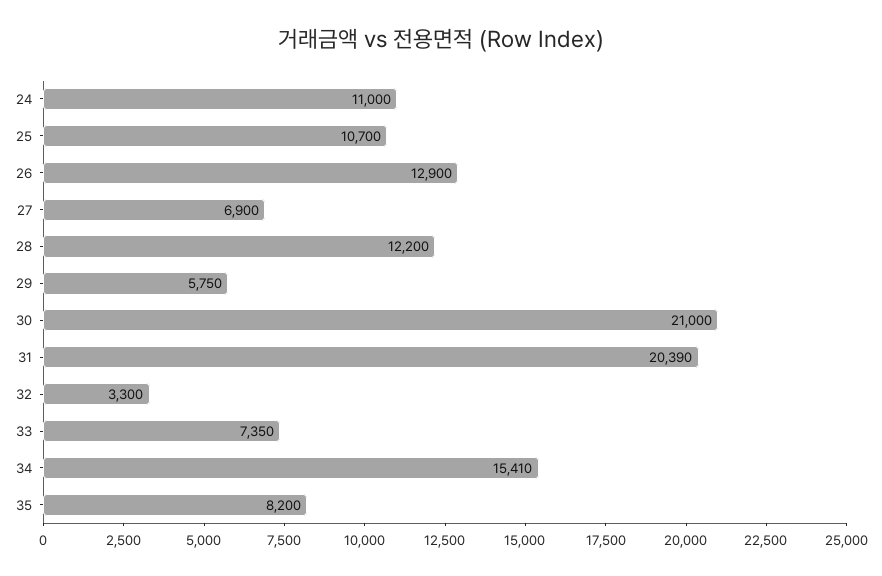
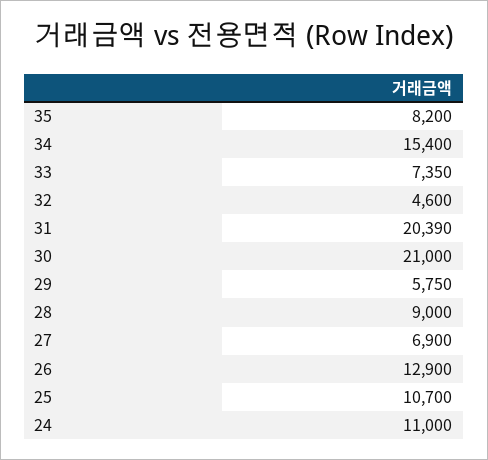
28: 12200 -> 9000
32: 3300 -> 4600
34: 15410 -> 15400

